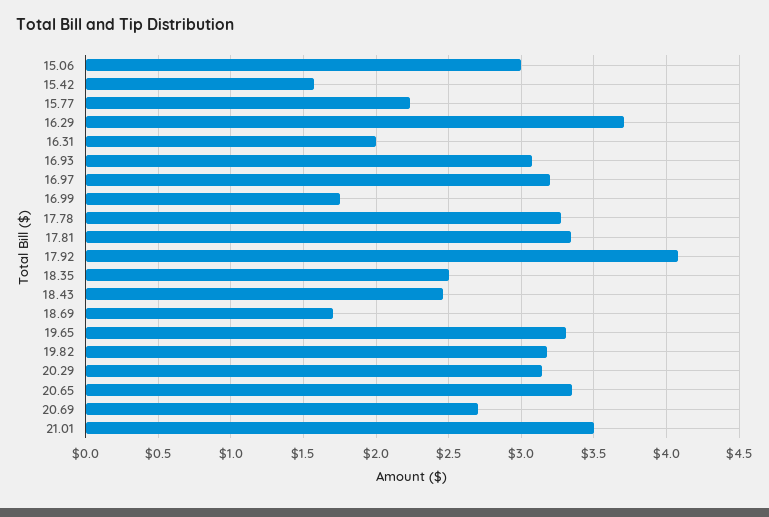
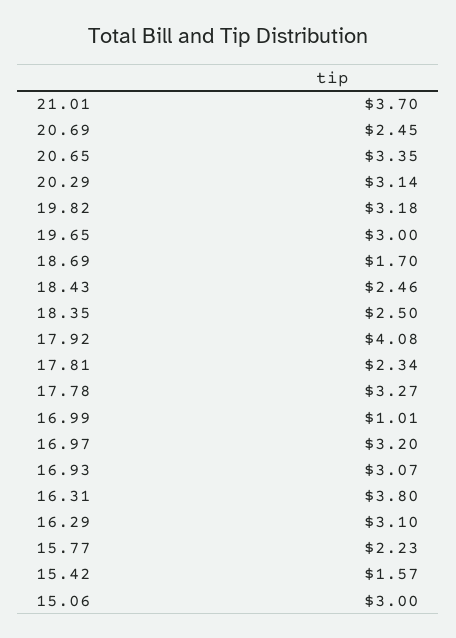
16.29: 3.7 -> 3.1
16.31: 2 -> 3.8
16.99: 1.75 -> 1.01
17.81: 3.35 -> 2.34
19.65: 3.3 -> 3
20.69: 2.7 -> 2.45
21.01: 3.5 -> 3.7

